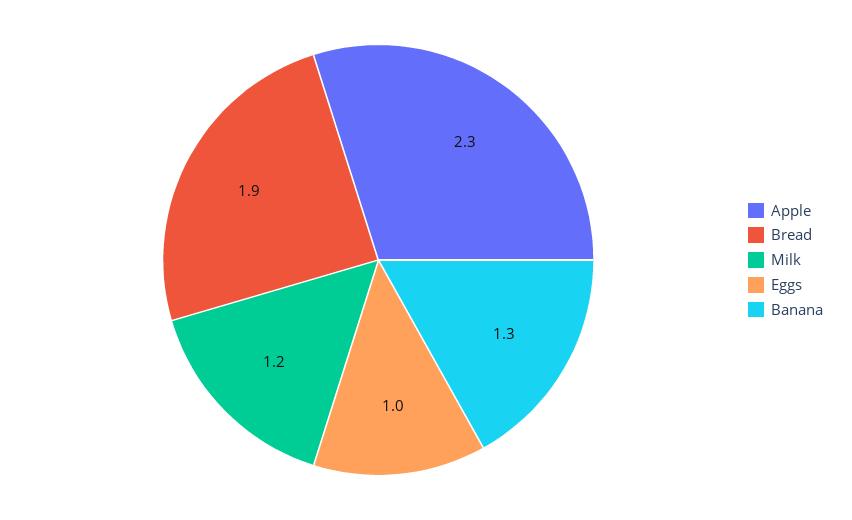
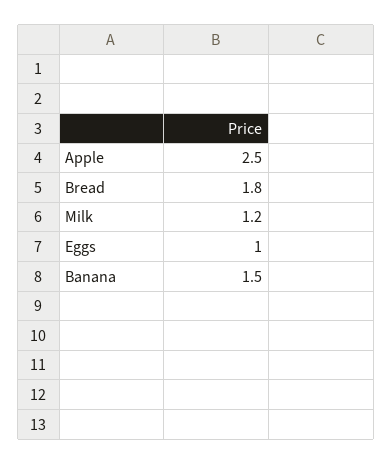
Apple: 2.3 -> 2.5
Bread: 1.9 -> 1.8
Banana: 1.3 -> 1.5

